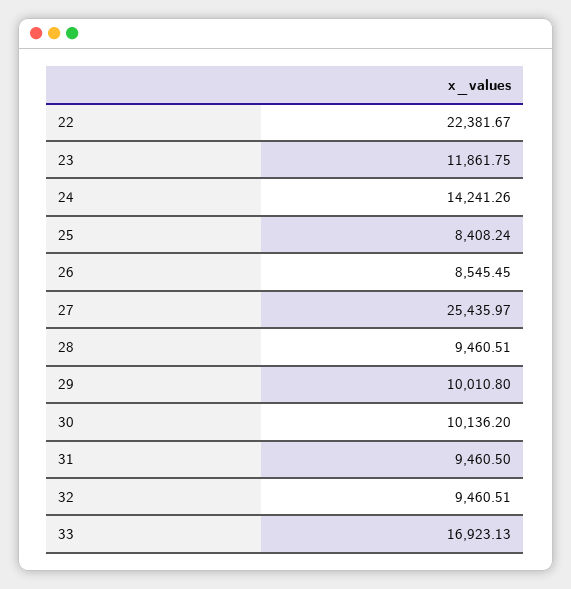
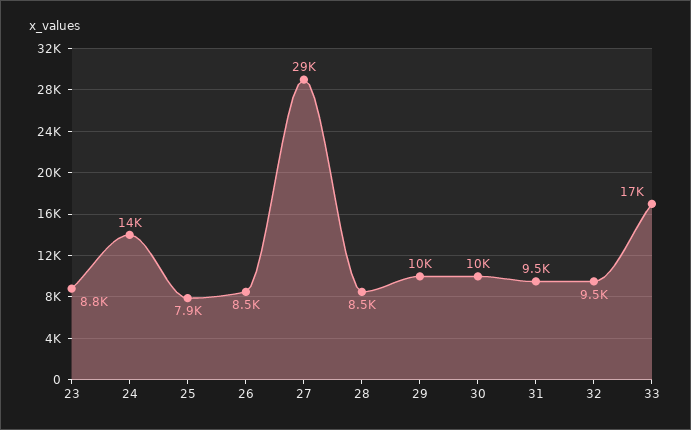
22: 22381.67 -> none
23: 11861.75 -> 8800
25: 8408.24 -> 7900
27: 25435.97 -> 29000
28: 9460.51 -> 8500

